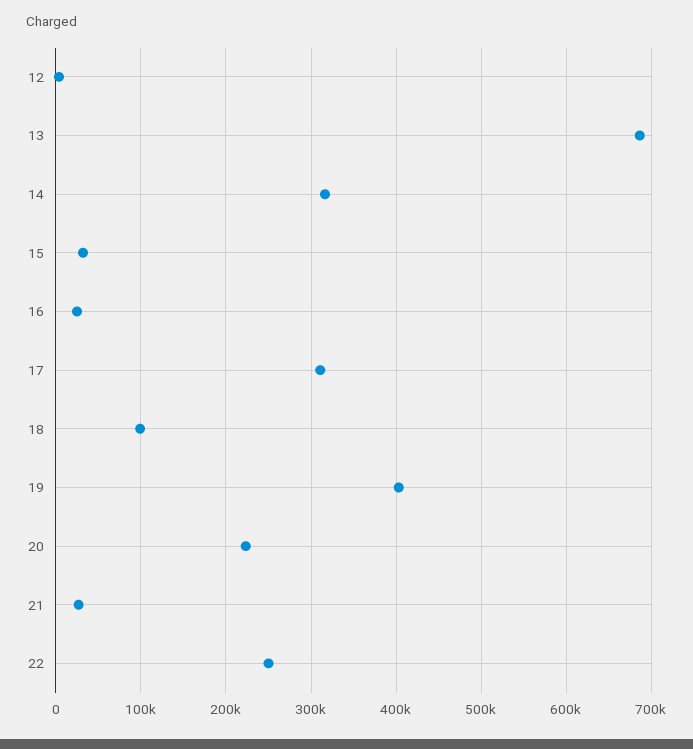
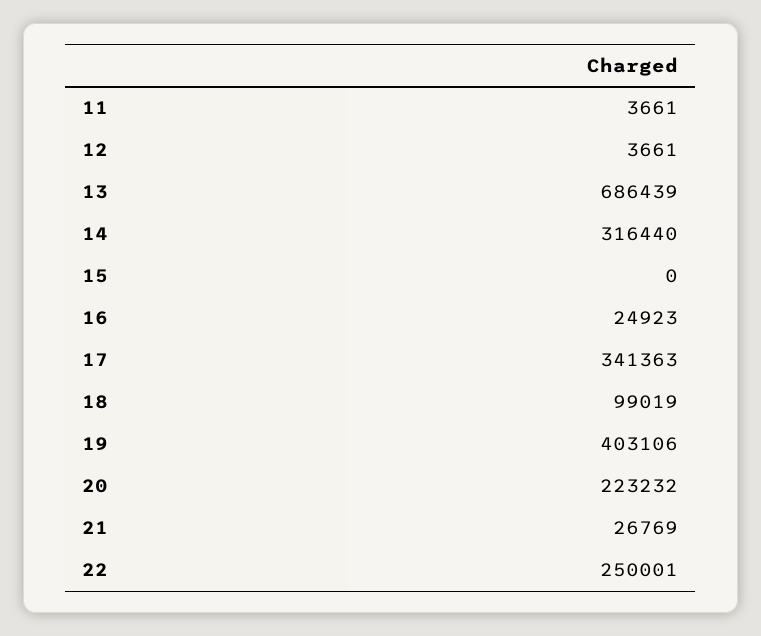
15: 30000 -> 0
17: 310000 -> 341363
11: none -> 3661

